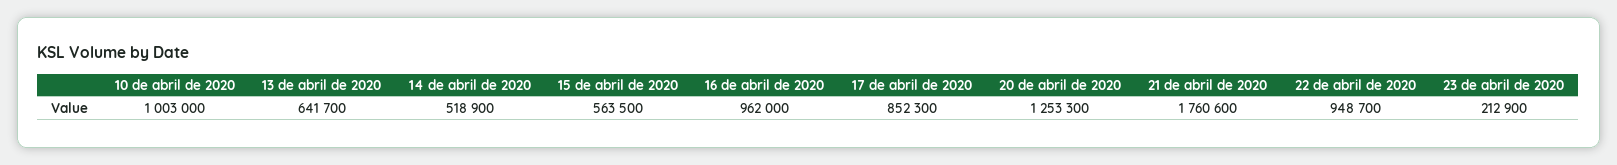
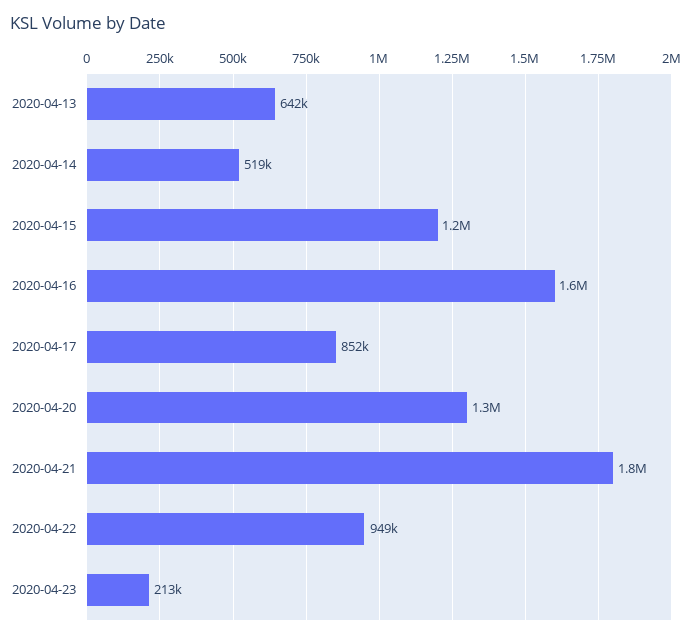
10 de abril de 2020: 1003000 -> none
15 de abril de 2020: 563500 -> 1200000
16 de abril de 2020: 962000 -> 1600000

